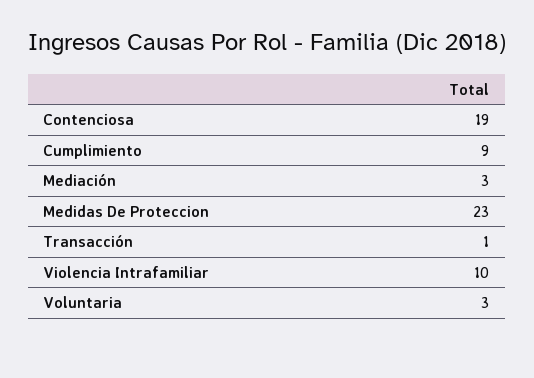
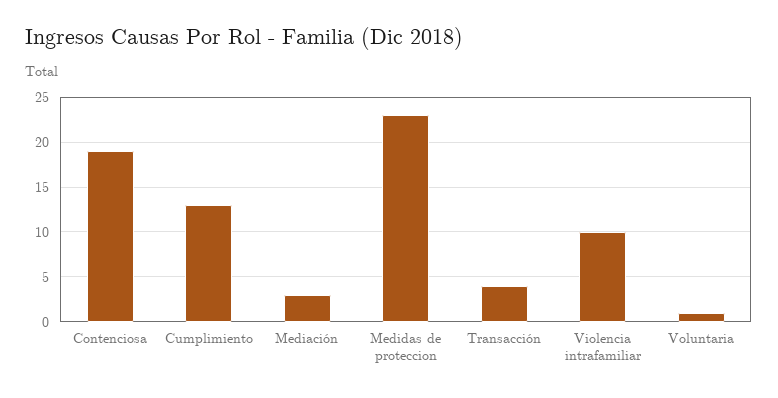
Cumplimiento: 9 -> 13
Transacción: 1 -> 4
Voluntaria: 3 -> 1

